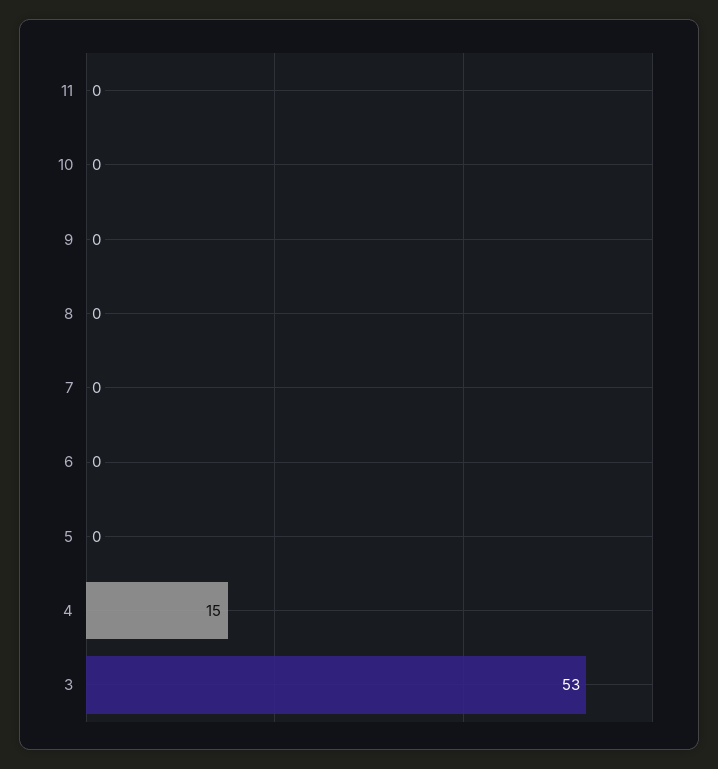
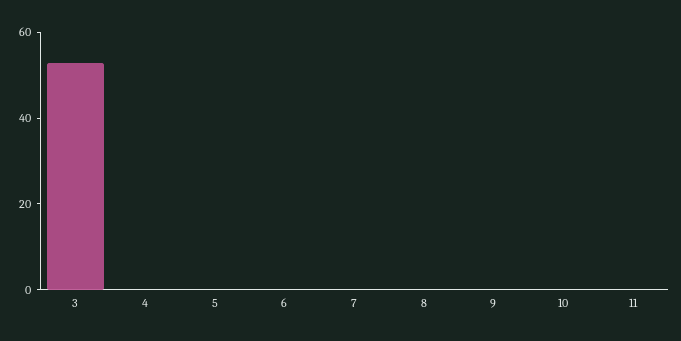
4: 15 -> 0

